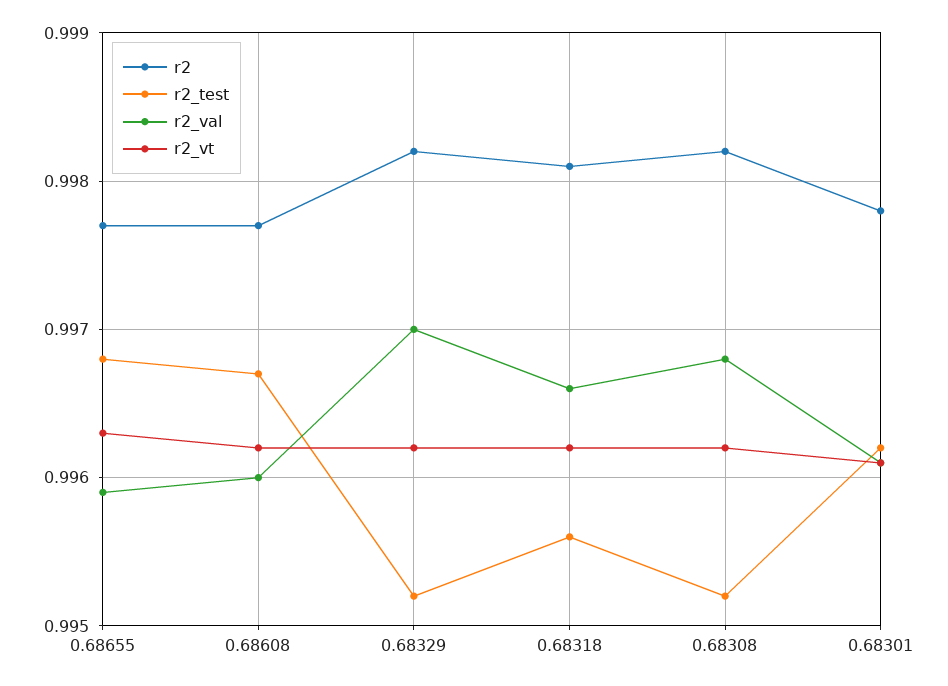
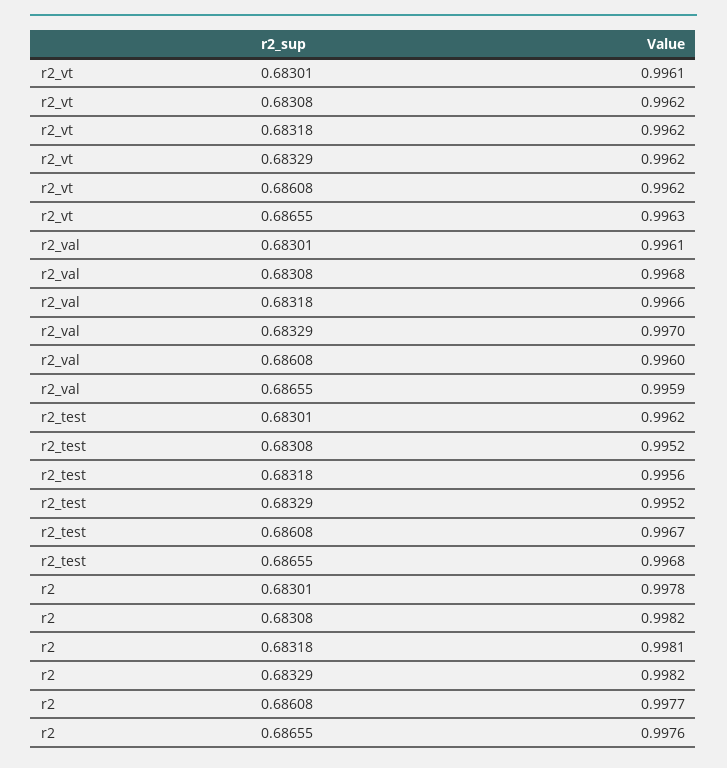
r2, 0.68655: 0.9977 -> 0.9976

